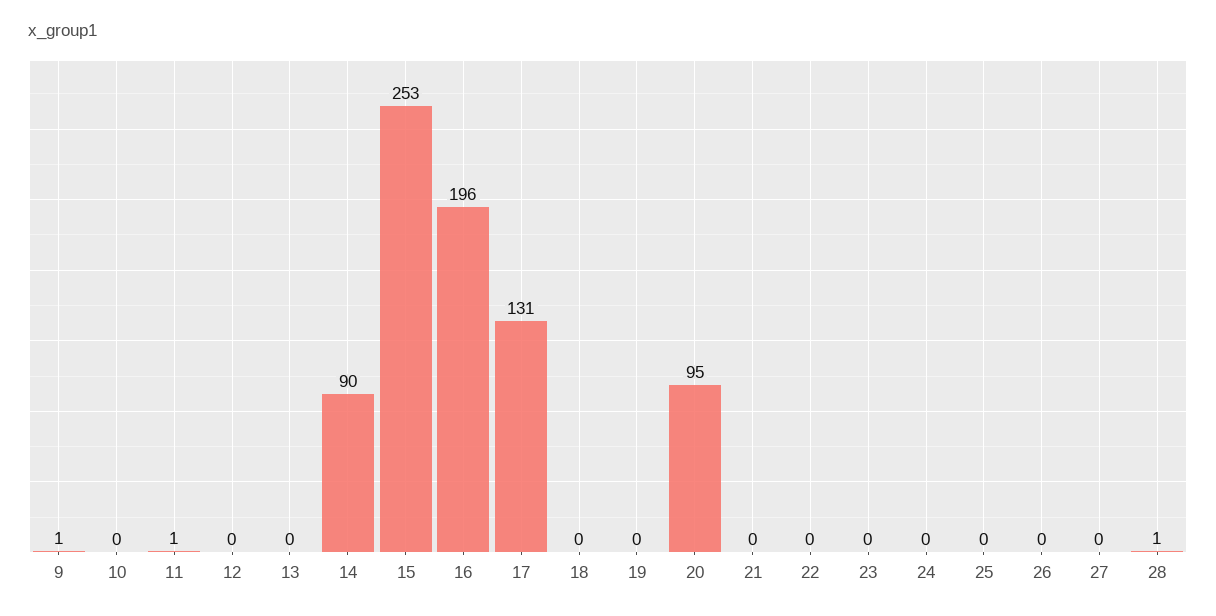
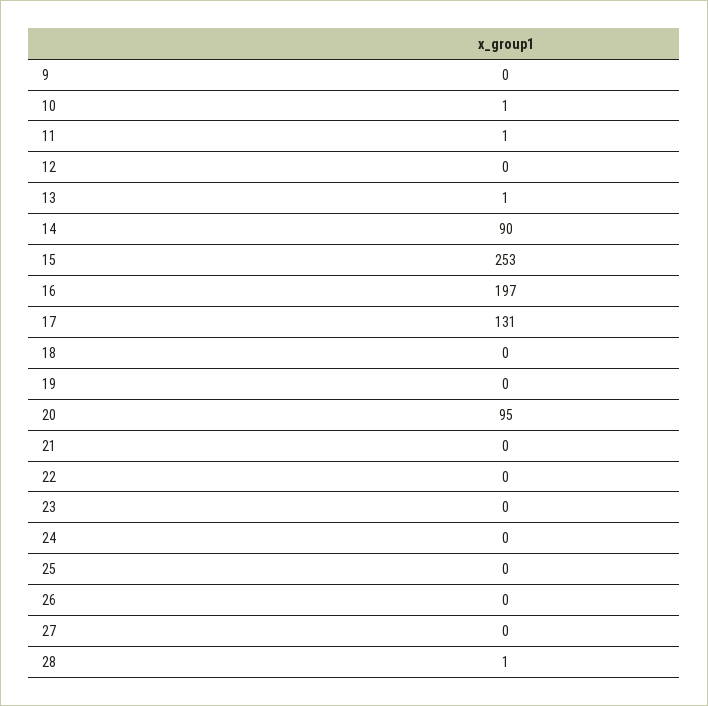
9: 1 -> 0
10: 0 -> 1
13: 0 -> 1
16: 196 -> 197

